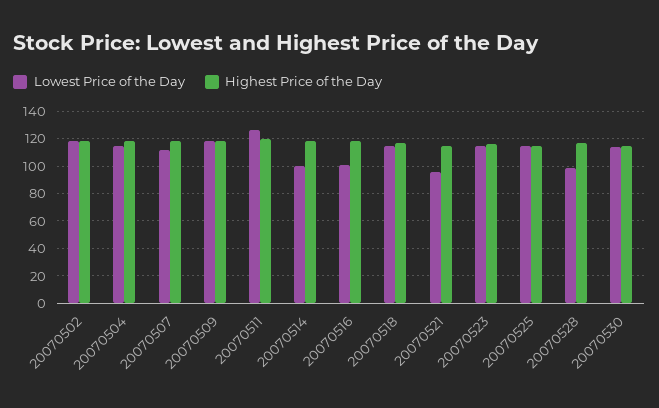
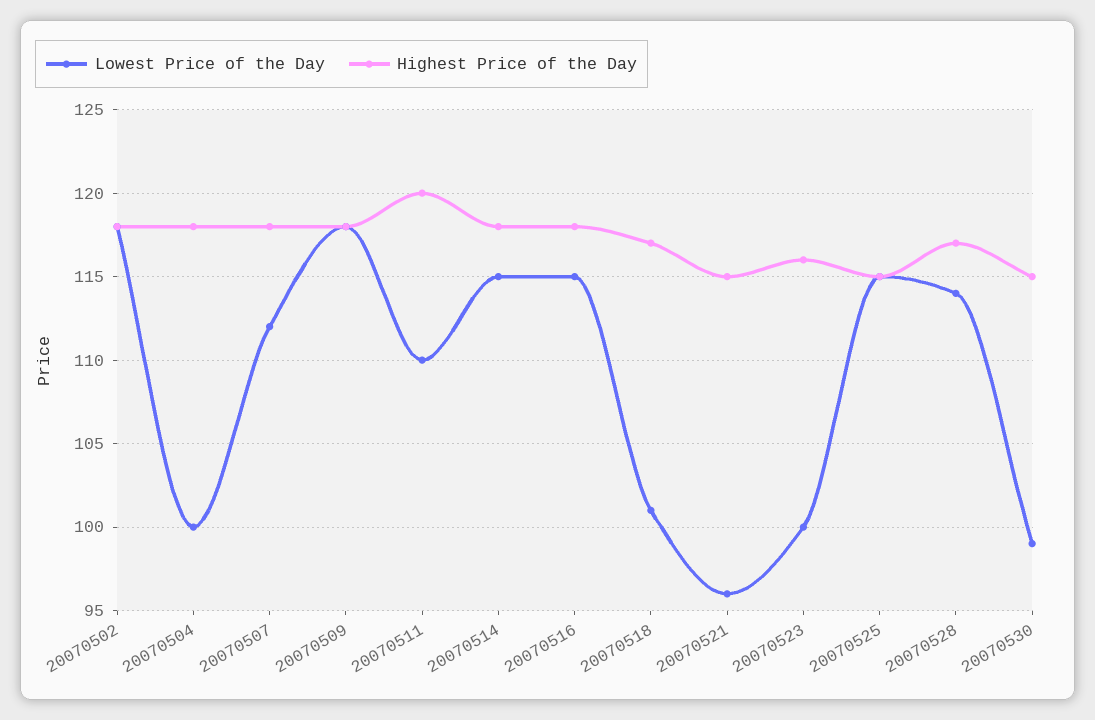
Lowest Price of the Day, 20070504: 115 -> 100
Lowest Price of the Day, 20070511: 125 -> 110
Lowest Price of the Day, 20070514: 100 -> 115
Lowest Price of the Day, 20070516: 100 -> 115
Lowest Price of the Day, 20070518: 115 -> 101
Lowest Price of the Day, 20070523: 115 -> 100
Lowest Price of the Day, 20070528: 100 -> 114
Lowest Price of the Day, 20070530: 115 -> 99

